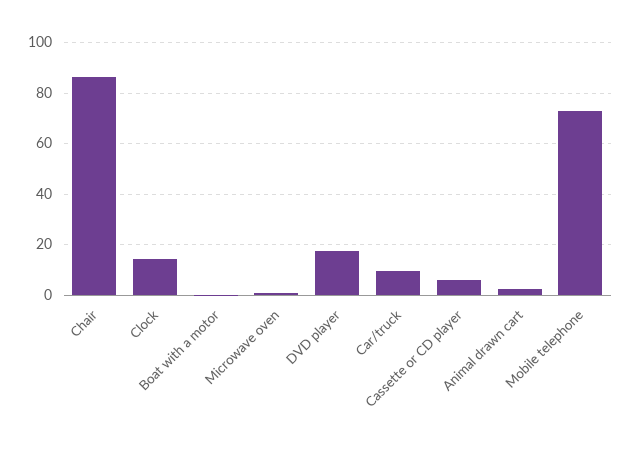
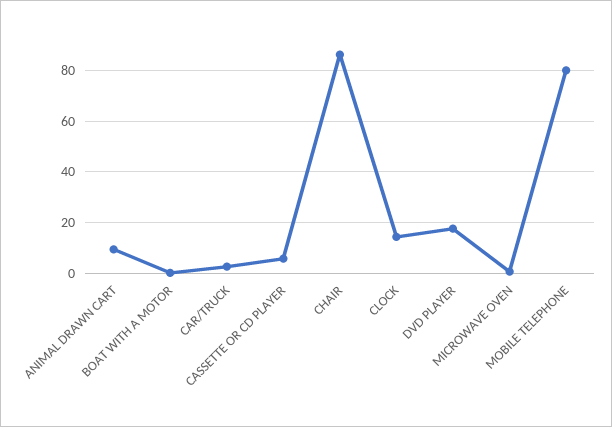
Car/truck: 10 -> 2.5
Animal drawn cart: 2.5 -> 10
Mobile telephone: 72.5 -> 80

